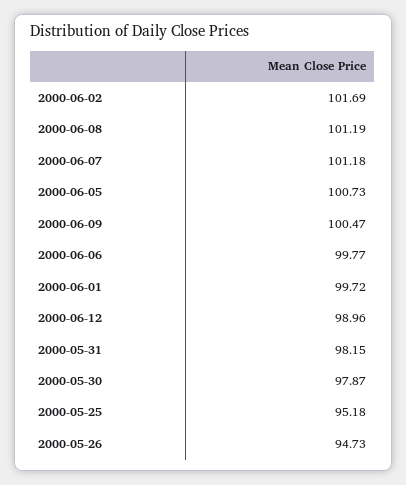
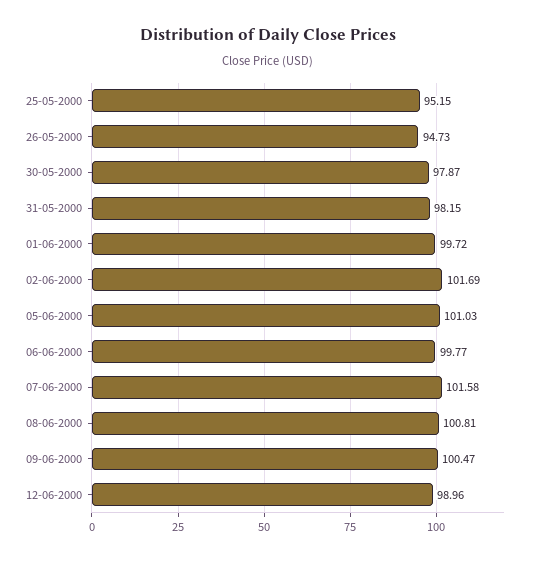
2000-06-08: 101.19 -> 100.81
2000-06-07: 101.18 -> 101.58
2000-06-05: 100.73 -> 101.03
2000-05-25: 95.18 -> 95.15

